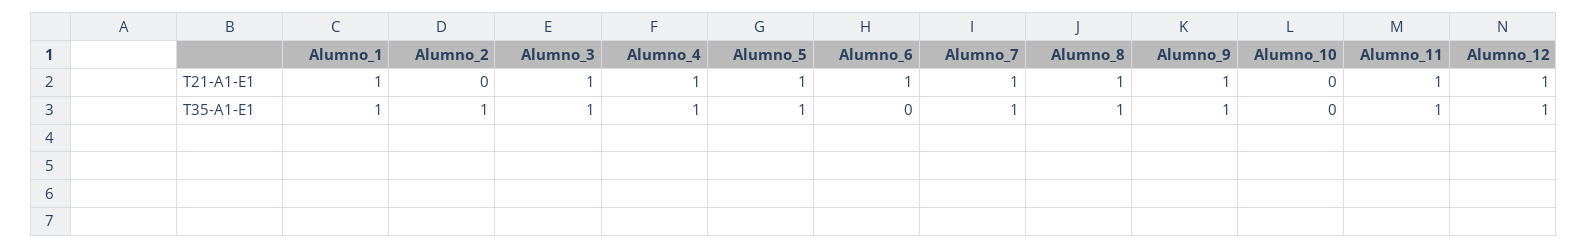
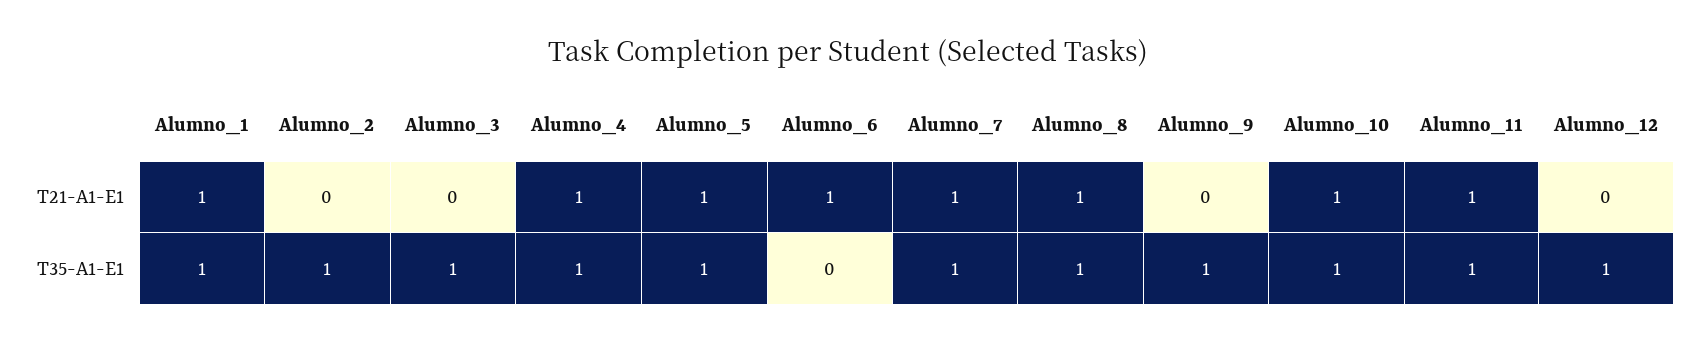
Alumno_3, T21-A1-E1: 1 -> 0
Alumno_9, T21-A1-E1: 1 -> 0
Alumno_10, T21-A1-E1: 0 -> 1
Alumno_12, T21-A1-E1: 1 -> 0
Alumno_10, T35-A1-E1: 0 -> 1

